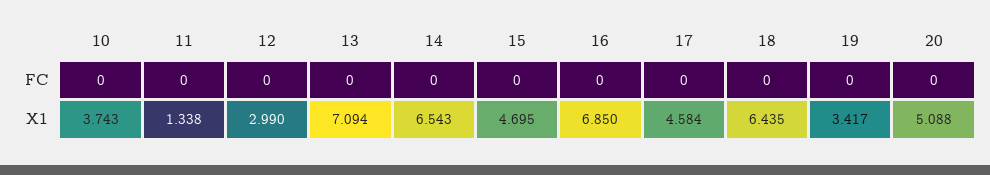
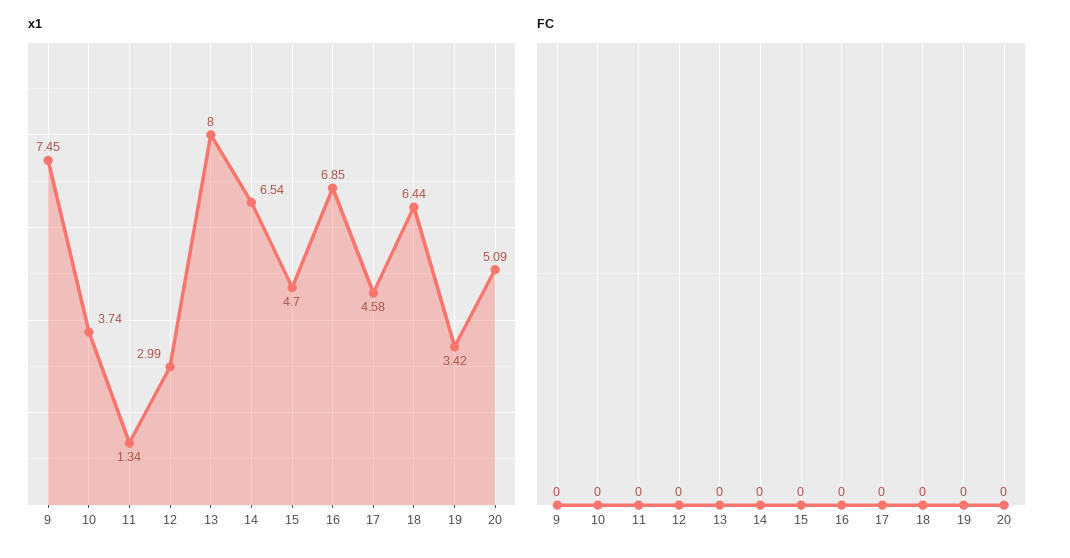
X1, 13: 7.094 -> 8
X1, 9: none -> 7.45
FC, 9: none -> 0

